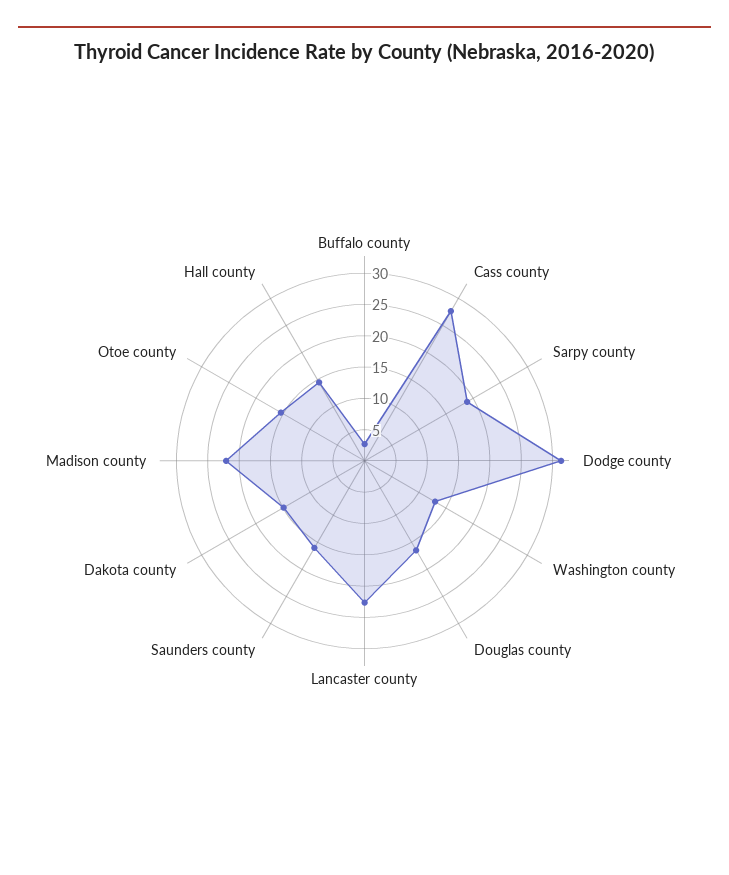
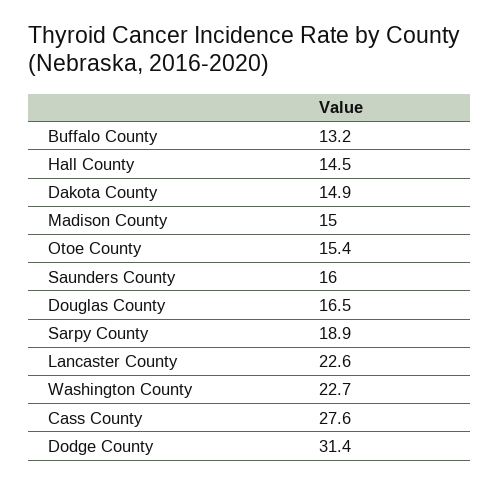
Buffalo county: 2.5 -> 13.2
Washington county: 12.5 -> 22.7
Madison county: 22.5 -> 15

